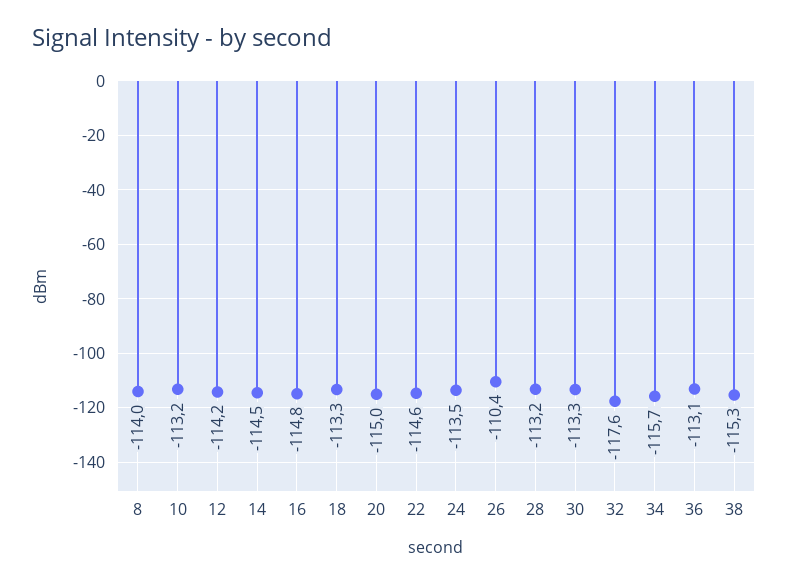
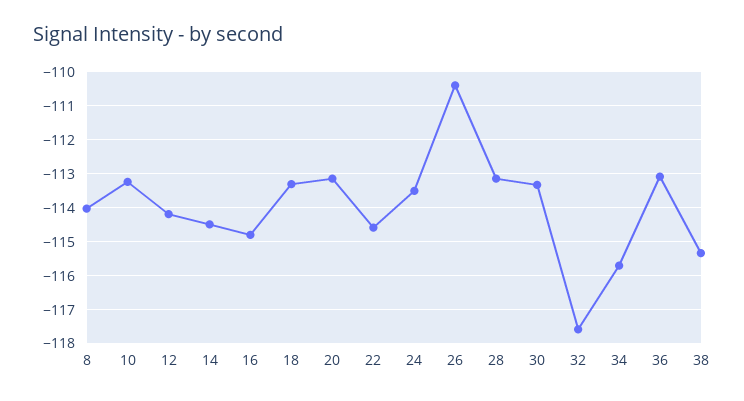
20: -115 -> -113.2

